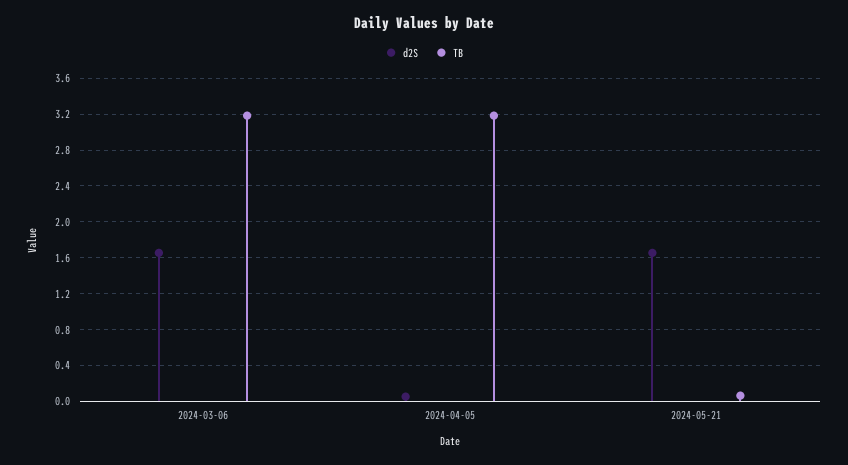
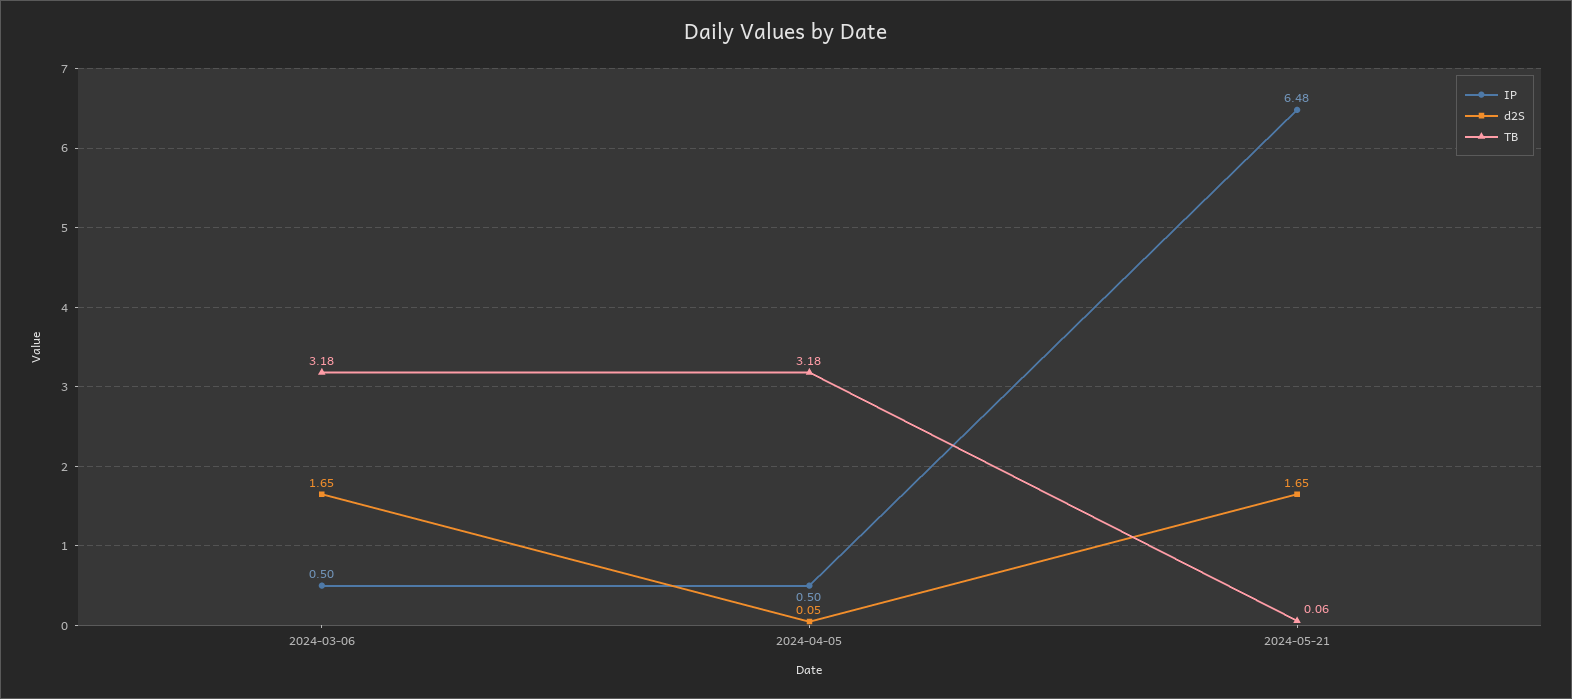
IP, 2024-03-06: none -> 0.5
IP, 2024-04-05: none -> 0.5
IP, 2024-05-21: none -> 6.48

